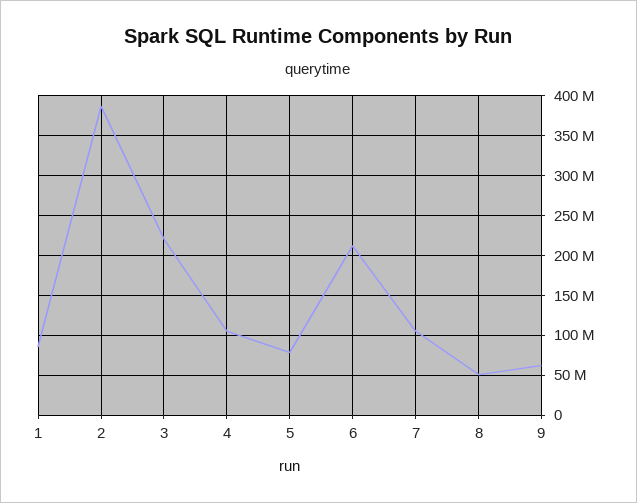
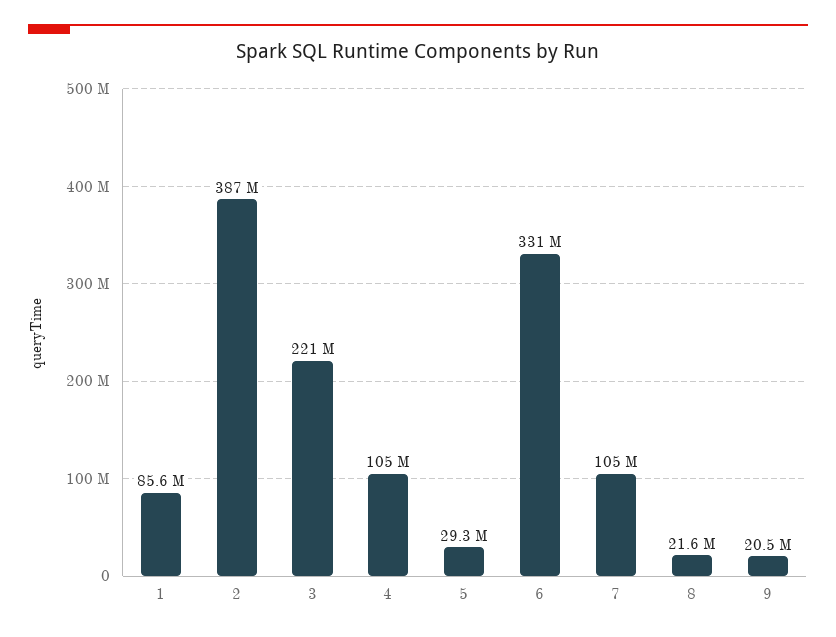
5: 80000000 -> 29300000
6: 210000000 -> 331000000
8: 50000000 -> 21600000
9: 60000000 -> 20500000

